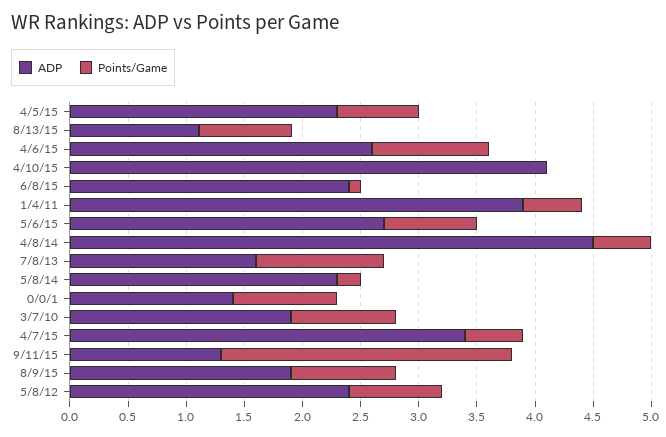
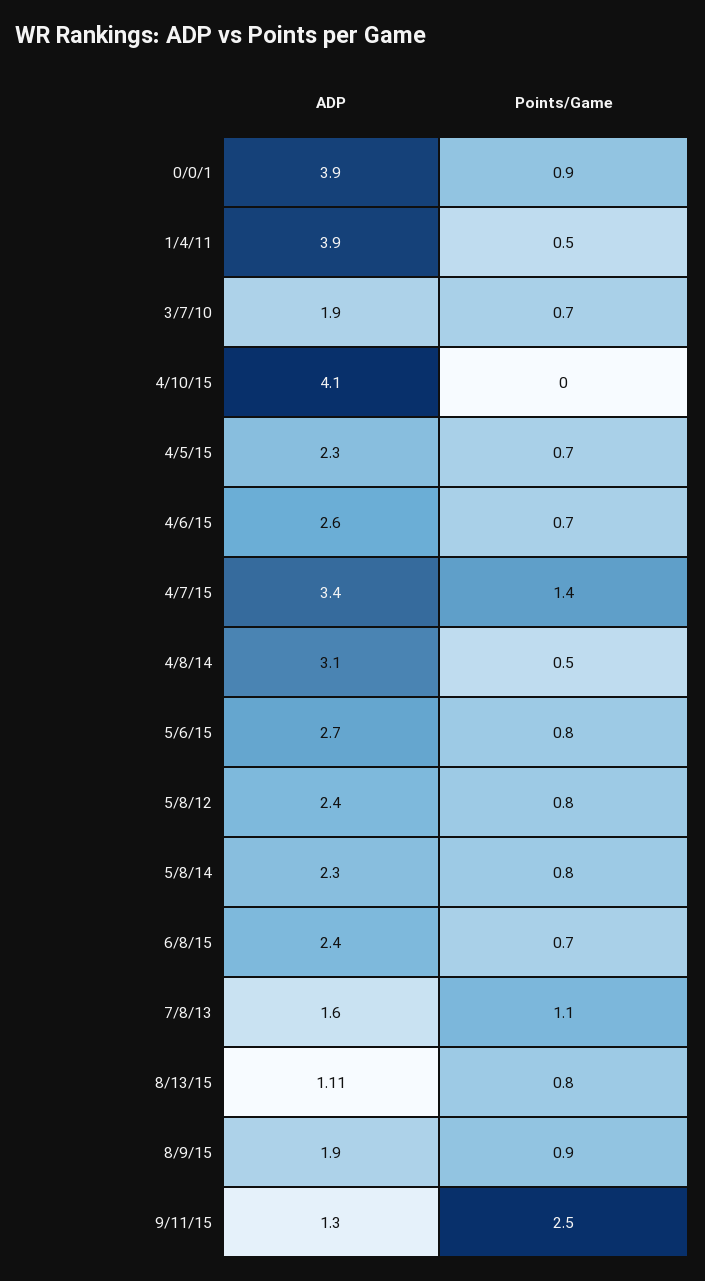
Points/Game, 4/6/15: 1 -> 0.7
Points/Game, 6/8/15: 0.1 -> 0.7
ADP, 4/8/14: 4.5 -> 3.1
Points/Game, 5/8/14: 0.2 -> 0.8
ADP, 0/0/1: 1.4 -> 3.9
Points/Game, 3/7/10: 0.9 -> 0.7
Points/Game, 4/7/15: 0.5 -> 1.4

